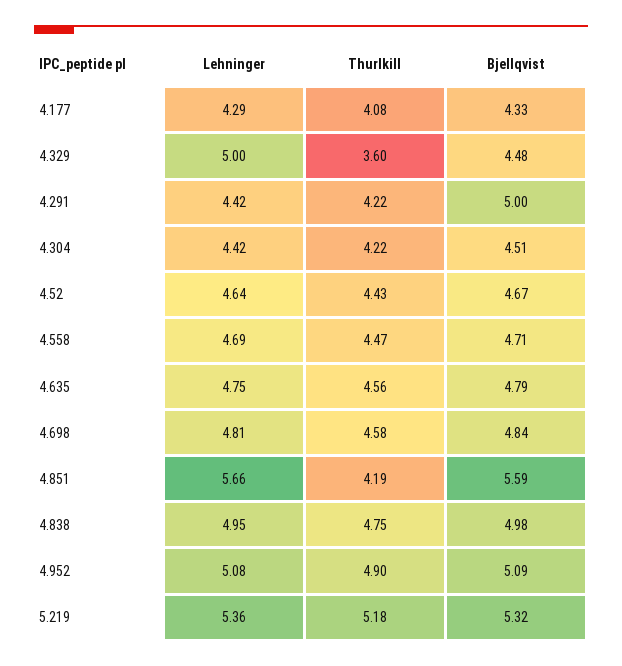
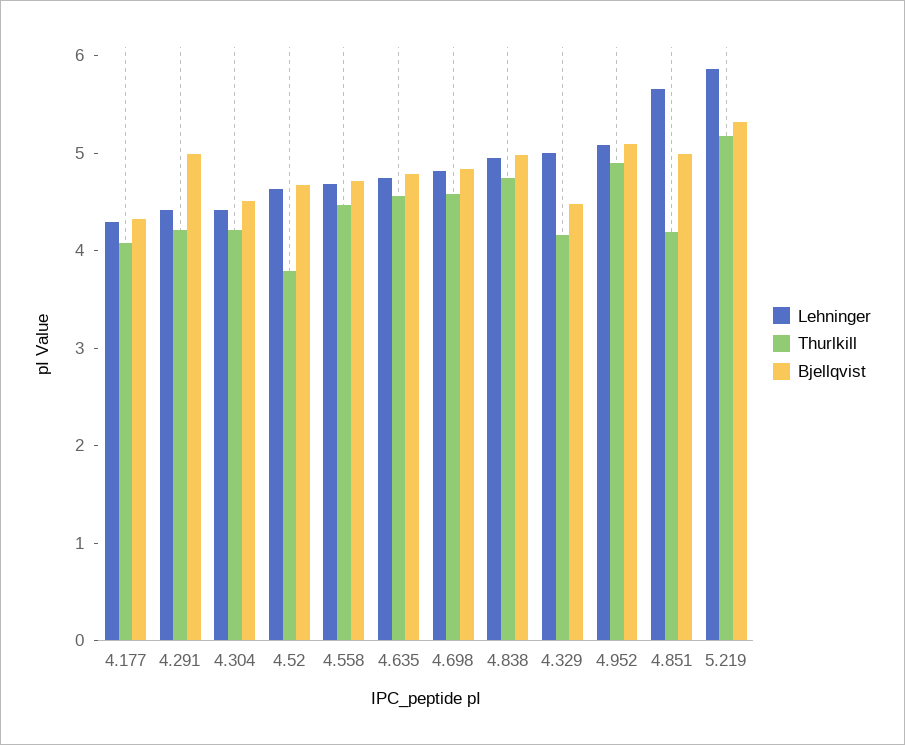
Thurlkill, 4.329: 3.6 -> 4.2
Thurlkill, 4.52: 4.43 -> 3.8
Bjellqvist, 4.851: 5.59 -> 5
Lehninger, 5.219: 5.36 -> 5.8

